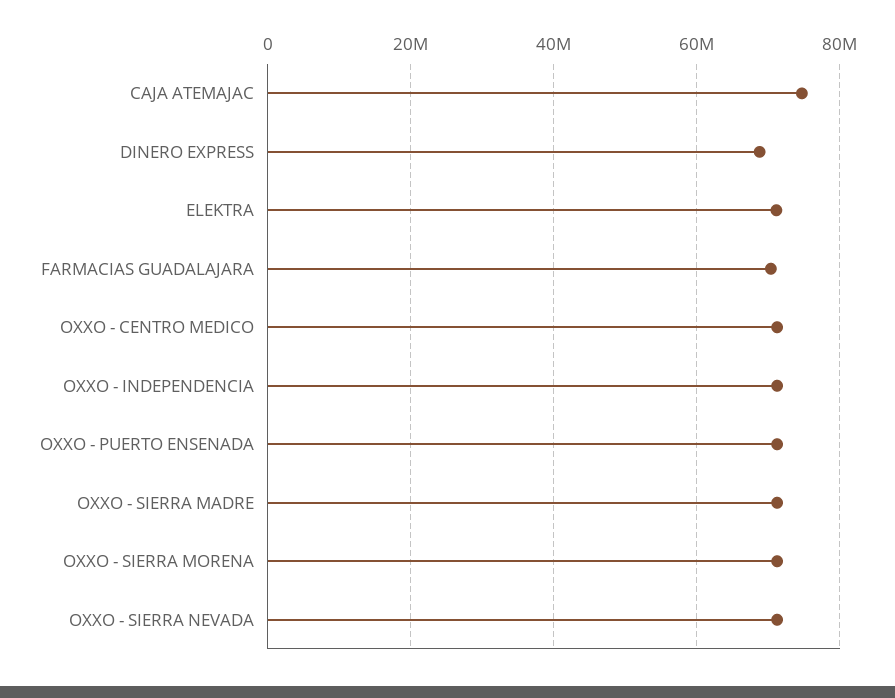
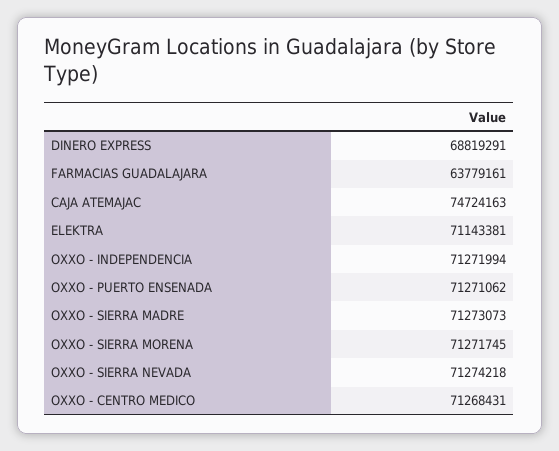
FARMACIAS GUADALAJARA: 70000000 -> 63779161

